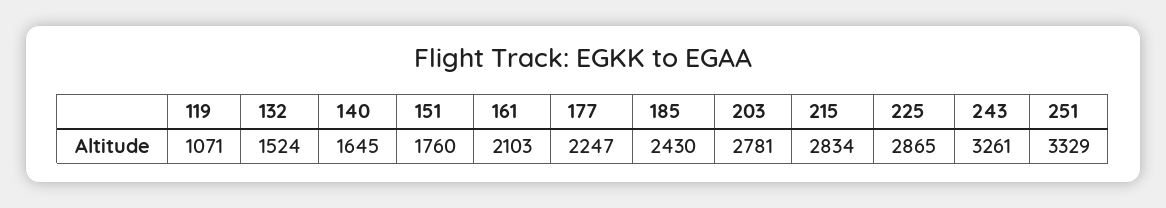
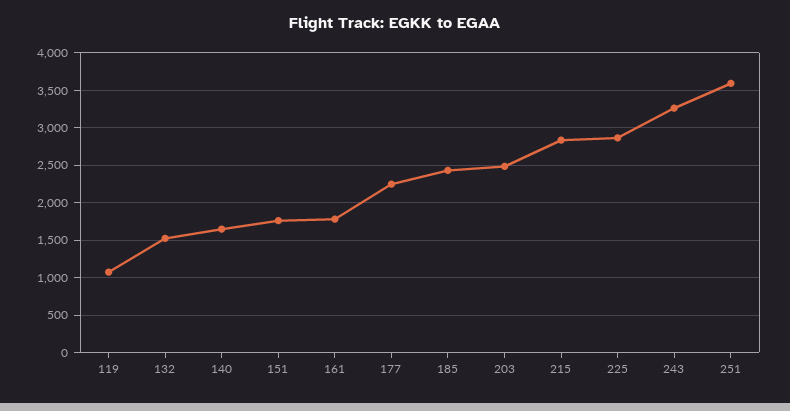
161: 2103 -> 1800
203: 2781 -> 2500
251: 3329 -> 3600

